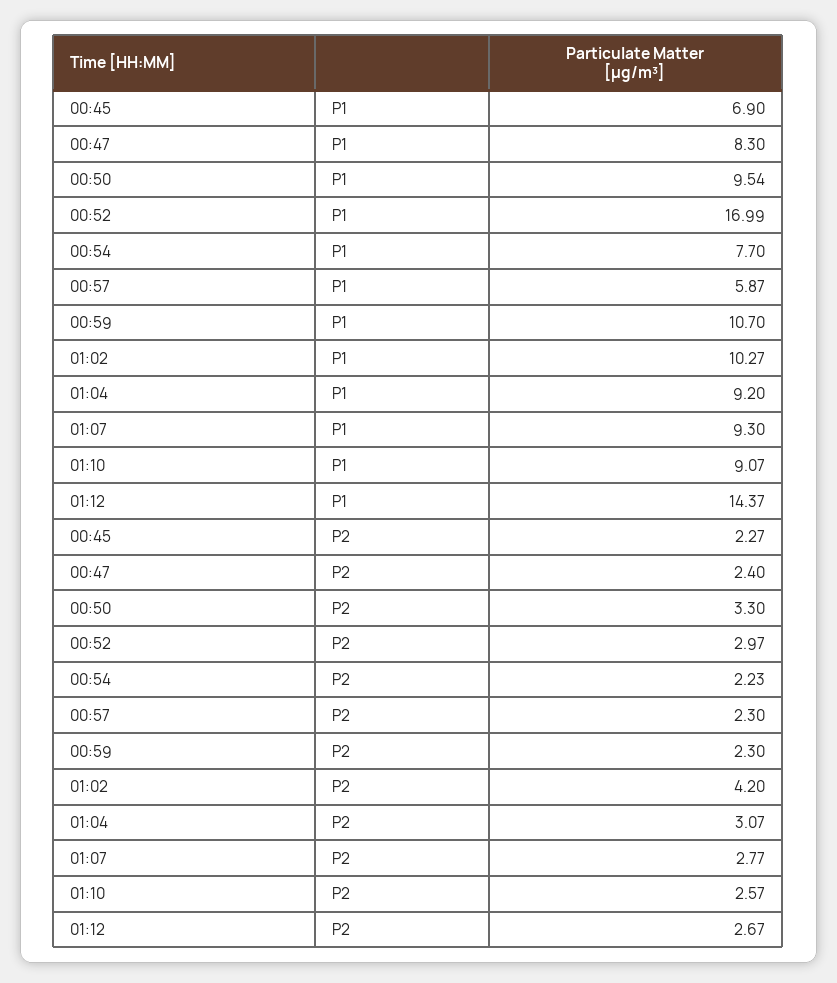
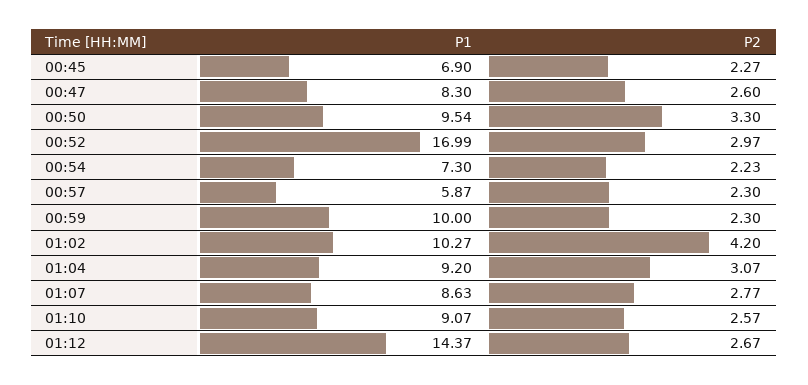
00:54, P1: 7.7 -> 7.3
00:59, P1: 10.7 -> 10
01:07, P1: 9.3 -> 8.63
00:47, P2: 2.4 -> 2.6

